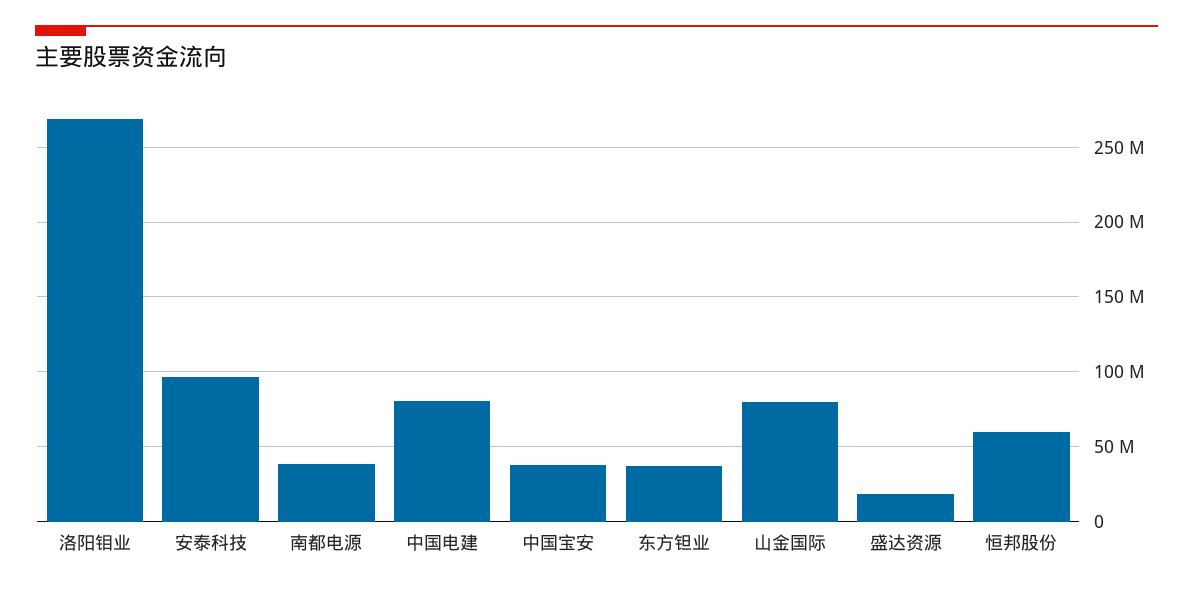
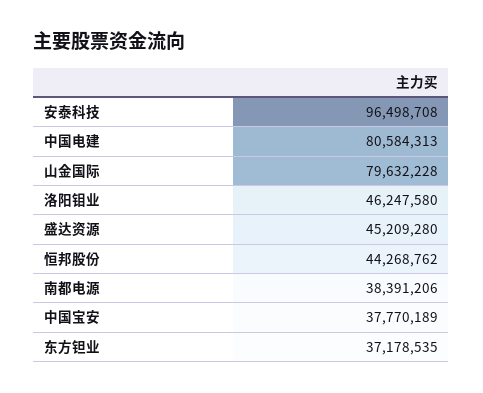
洛阳钼业: 270000000 -> 46247580
盛达资源: 20000000 -> 45209280
恒邦股份: 60000000 -> 44268762

